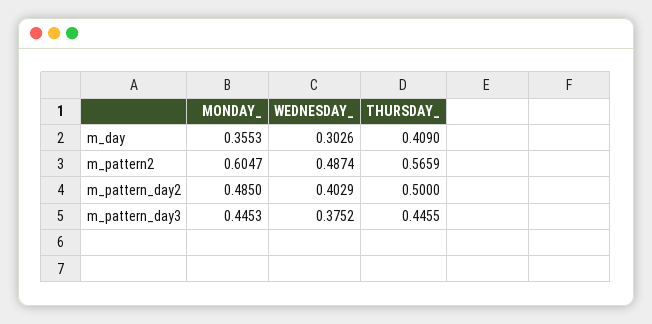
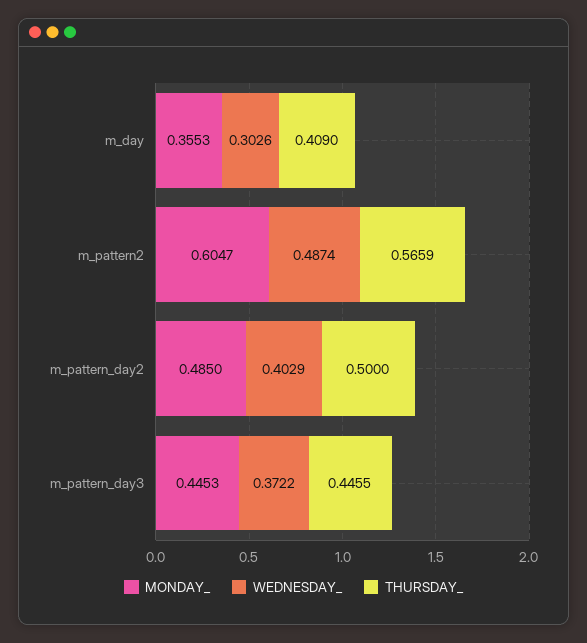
WEDNESDAY_, m_pattern_day3: 0.3752 -> 0.3722

